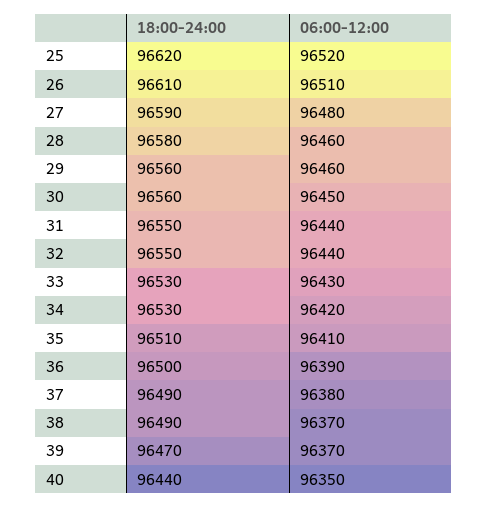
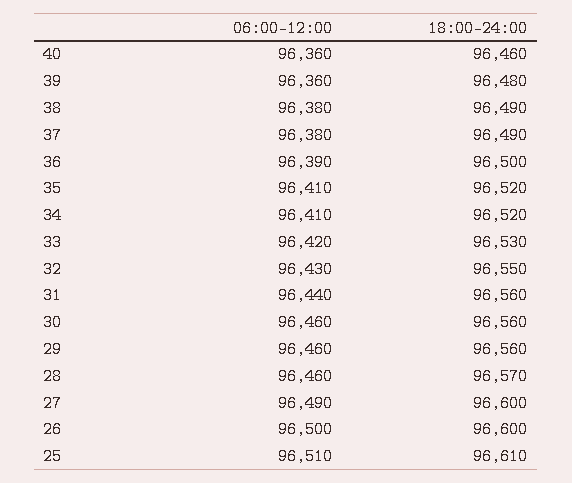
18:00-24:00, 25: 96620 -> 96610
06:00-12:00, 25: 96520 -> 96510
18:00-24:00, 26: 96610 -> 96600
06:00-12:00, 26: 96510 -> 96500
18:00-24:00, 27: 96590 -> 96600
06:00-12:00, 27: 96480 -> 96490
18:00-24:00, 28: 96580 -> 96570
06:00-12:00, 30: 96450 -> 96460
18:00-24:00, 31: 96550 -> 96560
06:00-12:00, 32: 96440 -> 96430
06:00-12:00, 33: 96430 -> 96420
18:00-24:00, 34: 96530 -> 96520
06:00-12:00, 34: 96420 -> 96410
18:00-24:00, 35: 96510 -> 96520
06:00-12:00, 38: 96370 -> 96380
18:00-24:00, 39: 96470 -> 96480
06:00-12:00, 39: 96370 -> 96360
18:00-24:00, 40: 96440 -> 96460
06:00-12:00, 40: 96350 -> 96360

